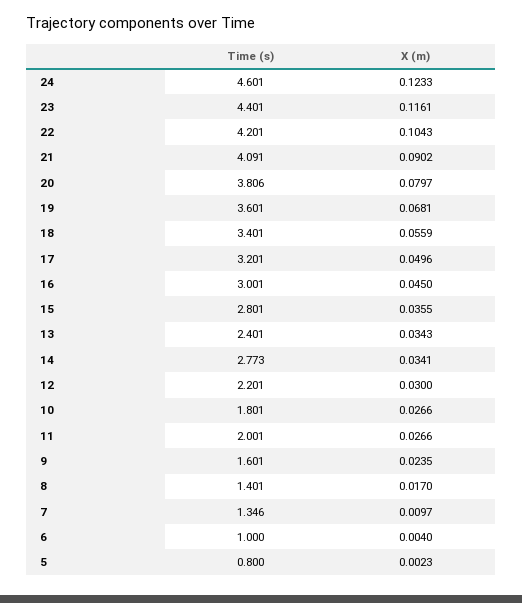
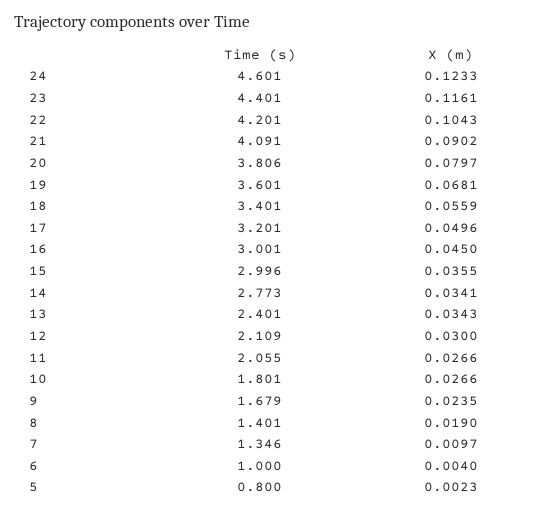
Time (s), 15: 2.801 -> 2.996
Time (s), 12: 2.201 -> 2.109
Time (s), 11: 2.001 -> 2.055
Time (s), 9: 1.601 -> 1.679
X (m), 8: 0.017 -> 0.019

